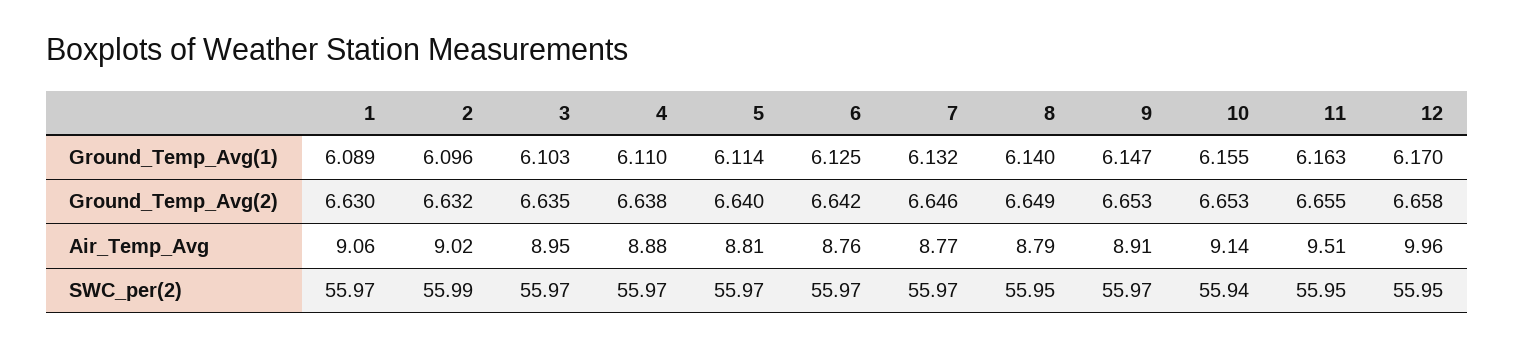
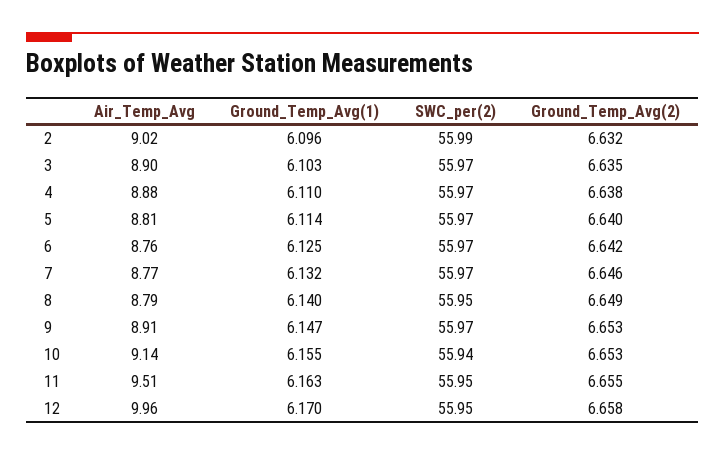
1, Ground_Temp_Avg(1): 6.089 -> none
1, Ground_Temp_Avg(2): 6.63 -> none
1, Air_Temp_Avg: 9.06 -> none
3, Air_Temp_Avg: 8.95 -> 8.9
1, SWC_per(2): 55.97 -> none

